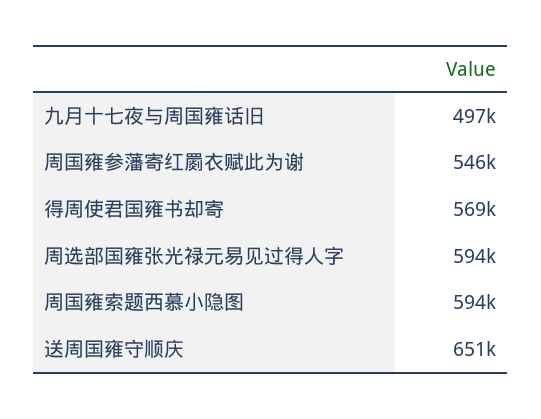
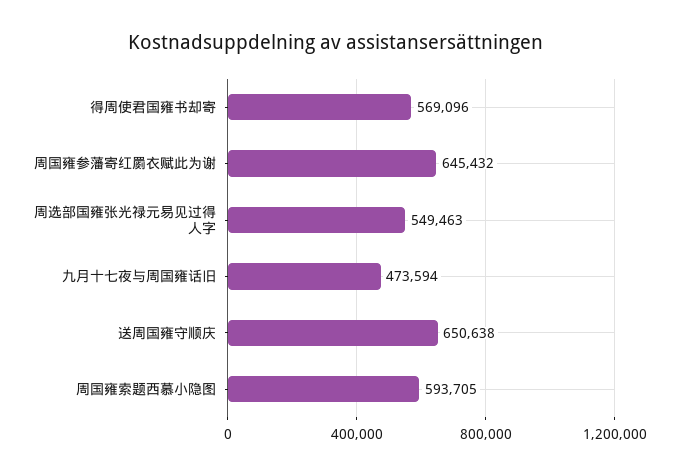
九月十七夜与周国雍话旧: 497000 -> 473594
周国雍参藩寄红罽衣赋此为谢: 546000 -> 645432
周选部国雍张光禄元易见过得人字: 594000 -> 549463

